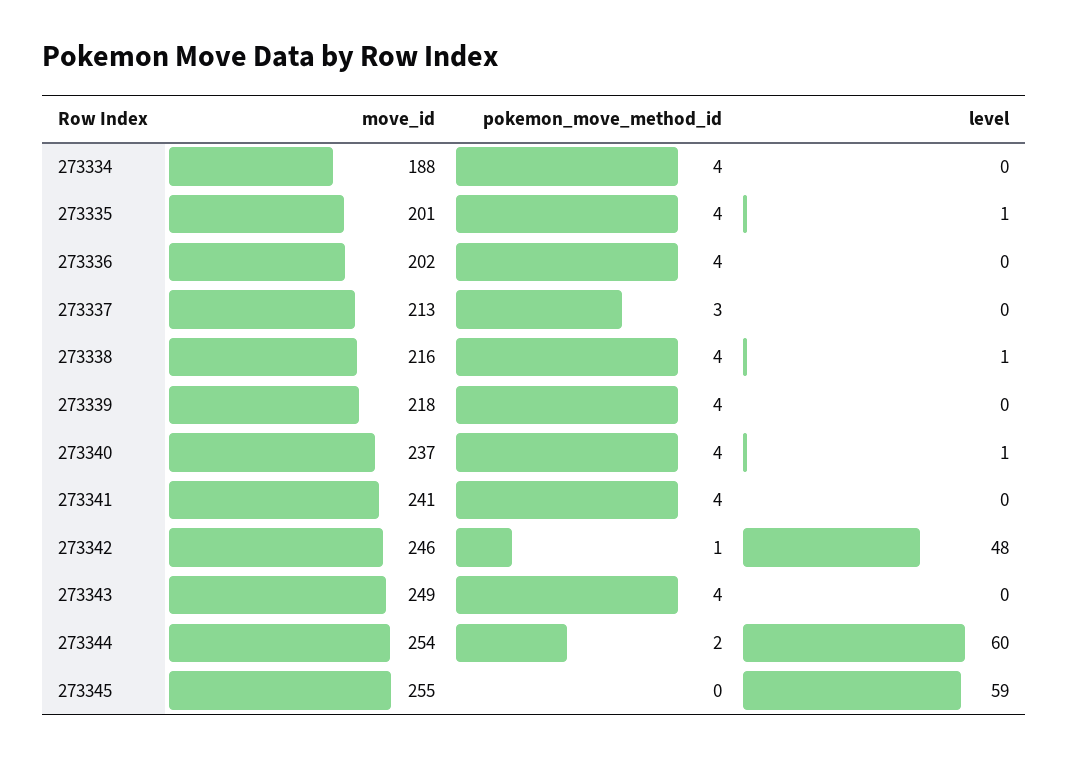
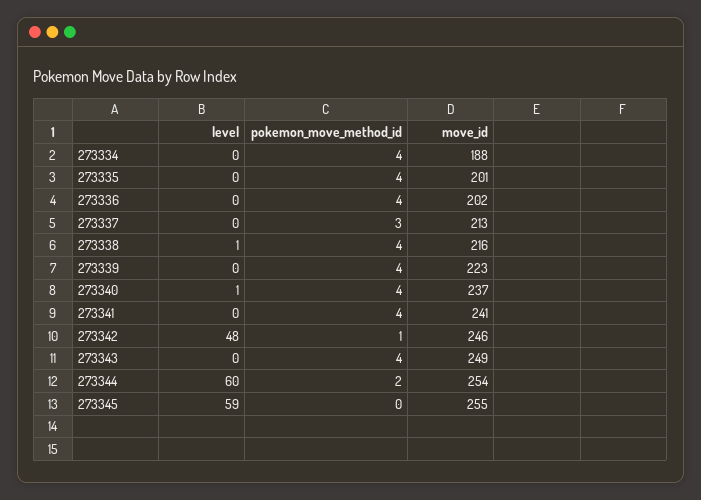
level, 273335: 1 -> 0
move_id, 273339: 218 -> 223

